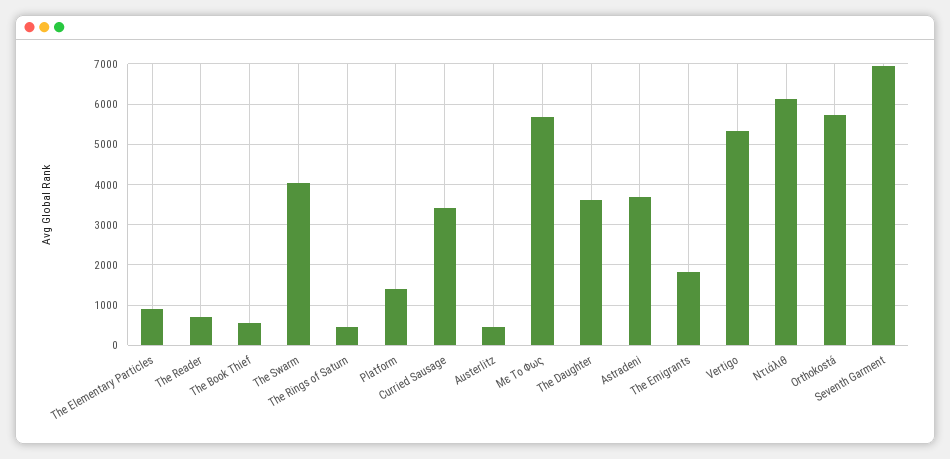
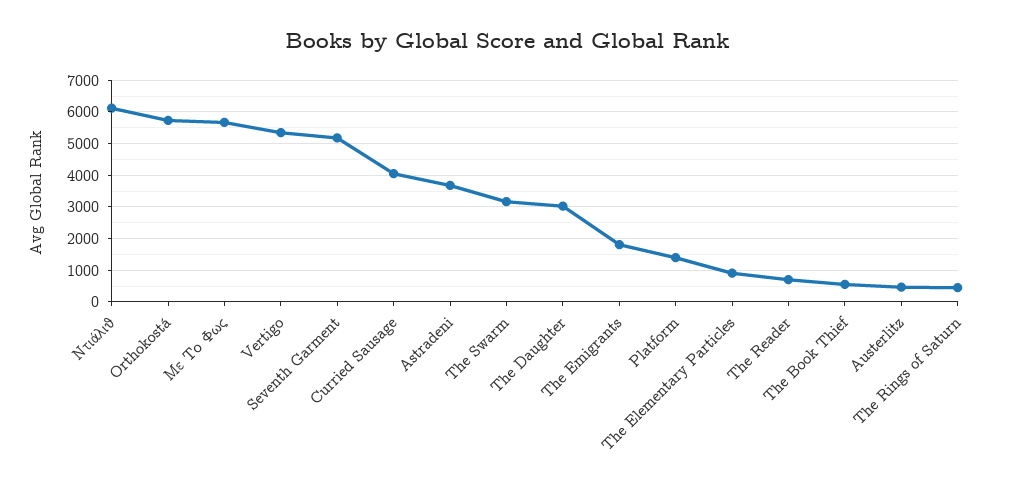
The Swarm: 4000 -> 3200
Curried Sausage: 3400 -> 4000
The Daughter: 3600 -> 3000
Seventh Garment: 7000 -> 5200

